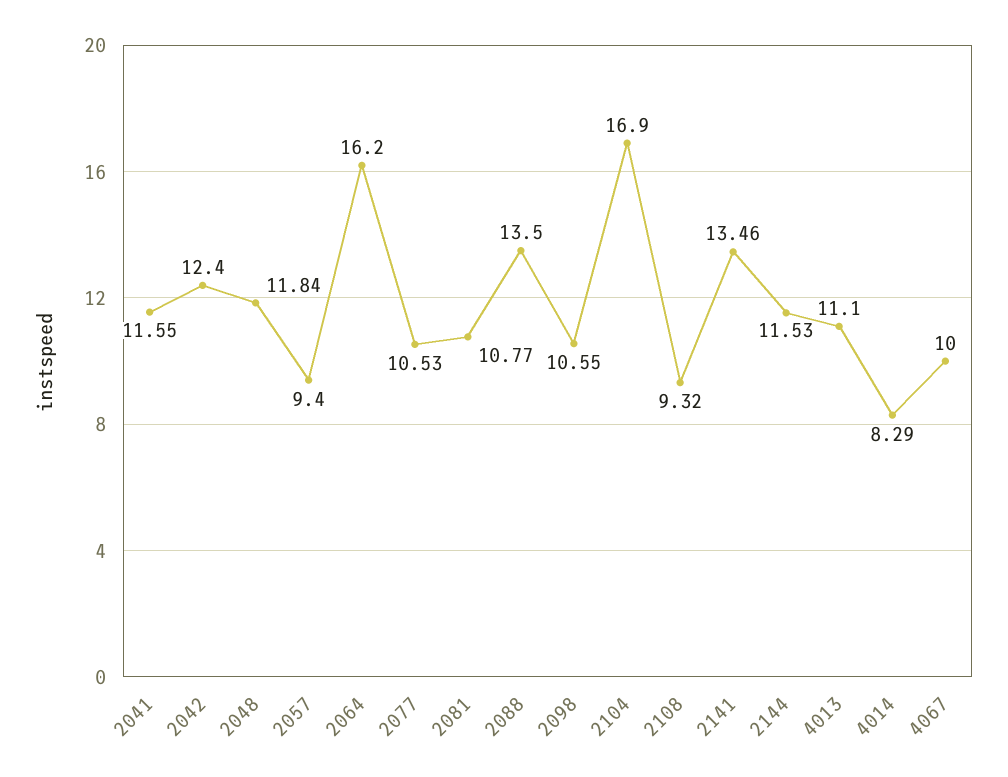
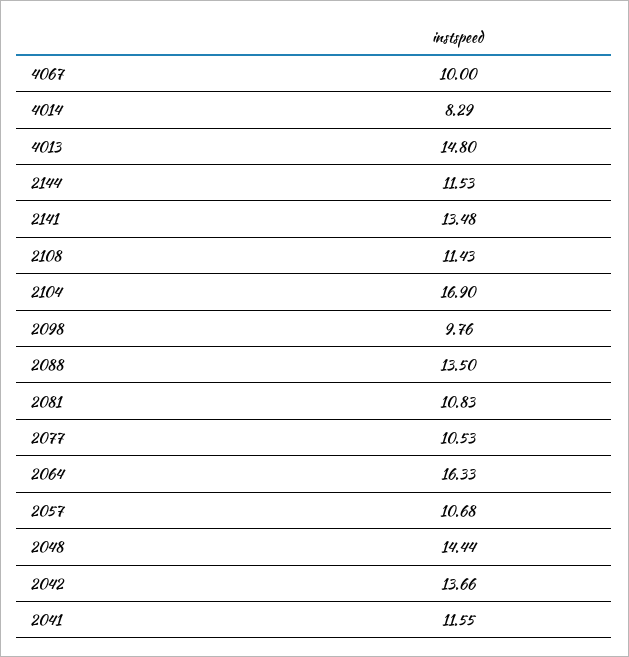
2042: 12.4 -> 13.66
2048: 11.84 -> 14.44
2057: 9.4 -> 10.68
2064: 16.2 -> 16.33
2081: 10.77 -> 10.83
2098: 10.55 -> 9.76
2108: 9.32 -> 11.43
2141: 13.46 -> 13.48
4013: 11.1 -> 14.8

